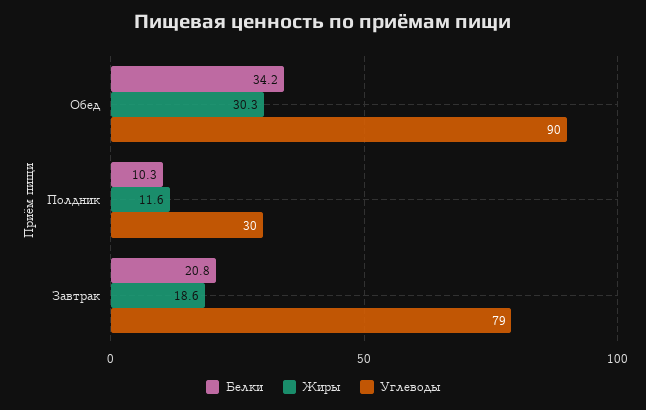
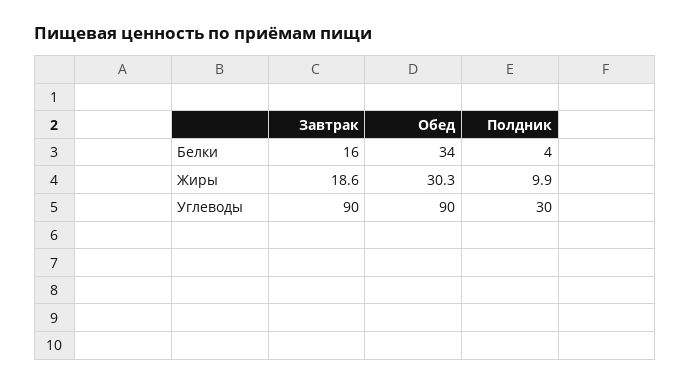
Белки, Полдник: 10.3 -> 4
Жиры, Полдник: 11.6 -> 9.9
Белки, Завтрак: 20.8 -> 16
Углеводы, Завтрак: 79 -> 90

